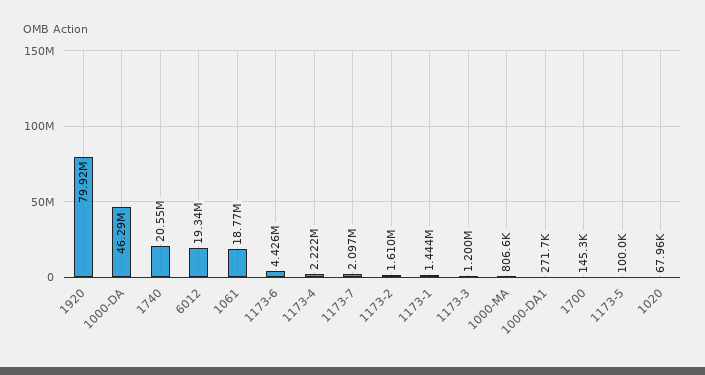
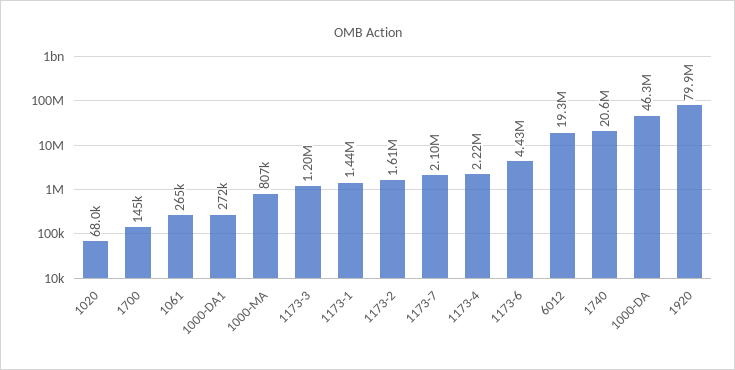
1061: 18770000 -> 265000
1173-5: 100000 -> none

